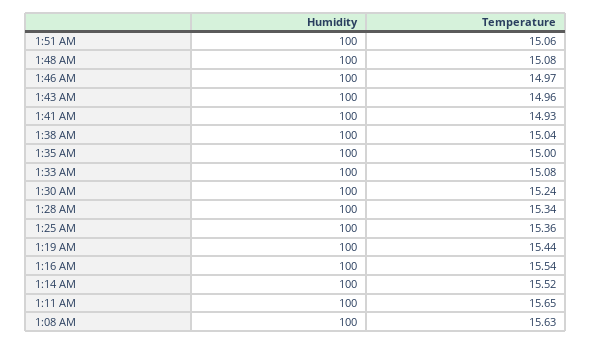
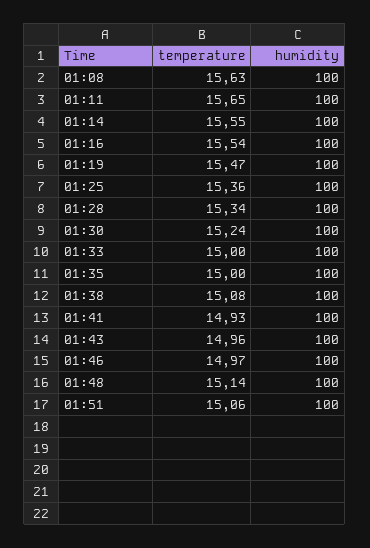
Temperature, 1:48 AM: 15.08 -> 15.14
Temperature, 1:38 AM: 15.04 -> 15.08
Temperature, 1:33 AM: 15.08 -> 15
Temperature, 1:19 AM: 15.44 -> 15.47
Temperature, 1:14 AM: 15.52 -> 15.55

